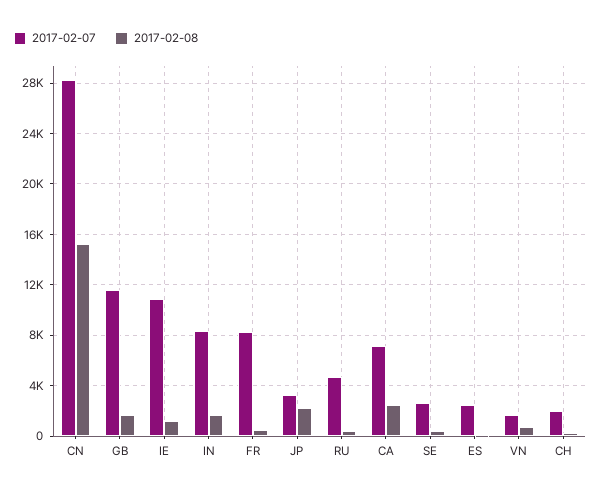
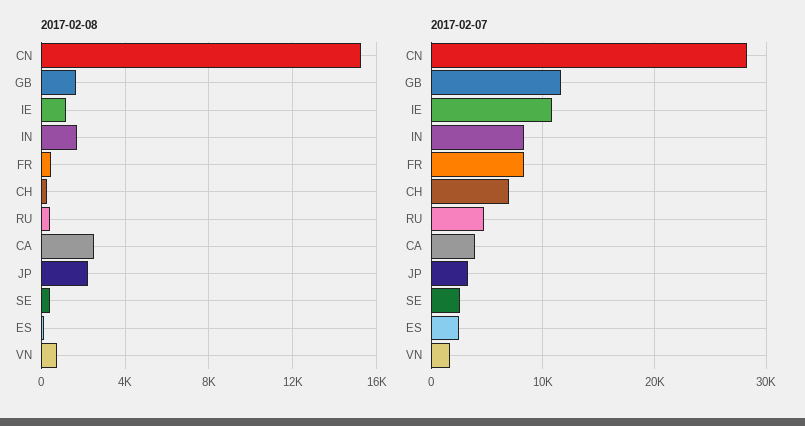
2017-02-07, CA: 7000 -> 4000
2017-02-07, CH: 2000 -> 7000

